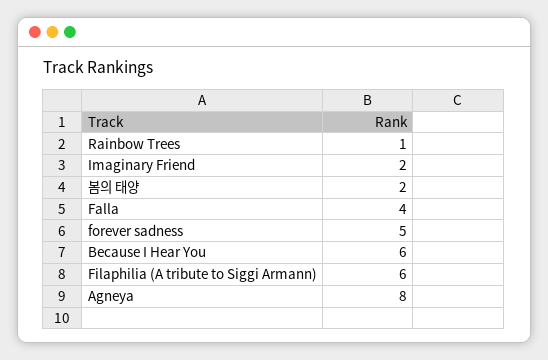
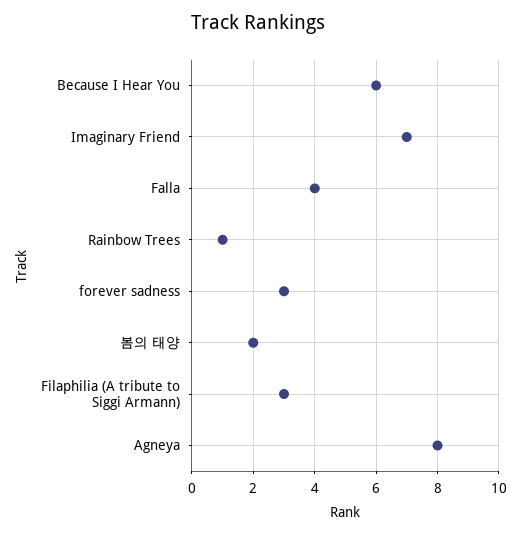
Imaginary Friend: 2 -> 7
forever sadness: 5 -> 3
Filaphilia (A tribute to Siggi Armann): 6 -> 3

